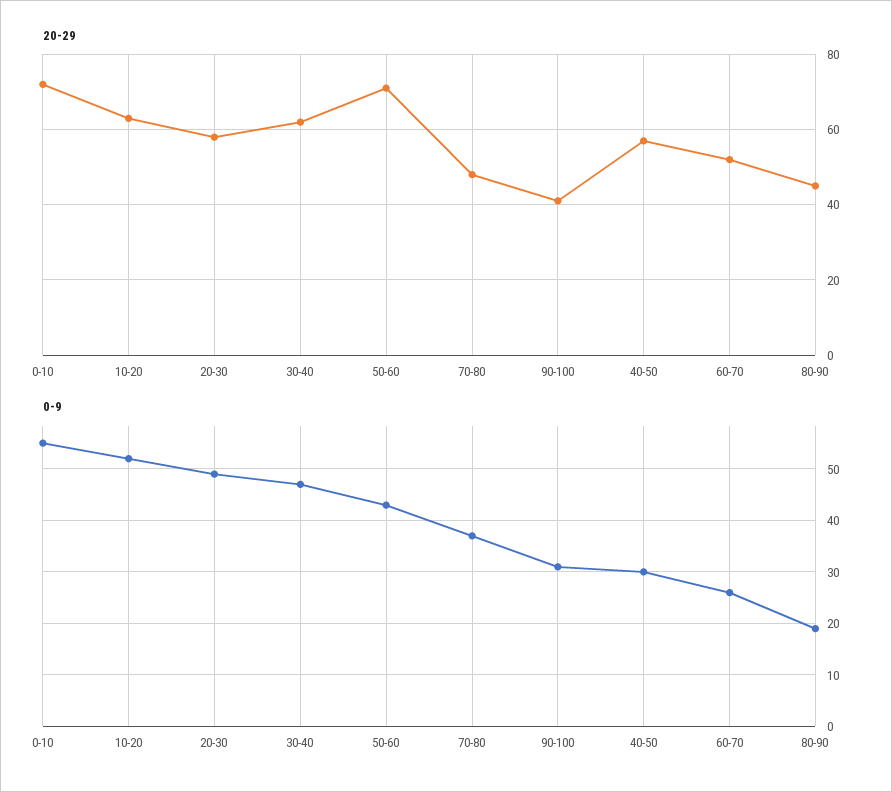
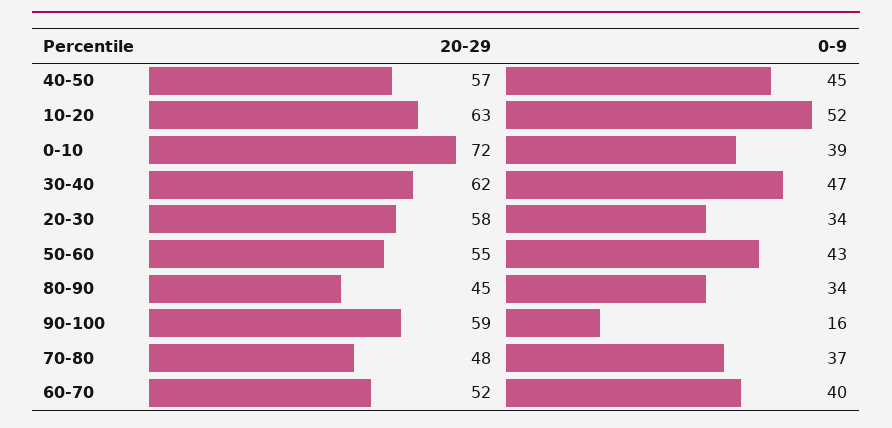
20-29, 50-60: 70 -> 55
20-29, 90-100: 40 -> 59
0-9, 0-10: 55 -> 39
0-9, 20-30: 50 -> 34
0-9, 90-100: 30 -> 16
0-9, 40-50: 30 -> 45
0-9, 60-70: 25 -> 40
0-9, 80-90: 20 -> 34

